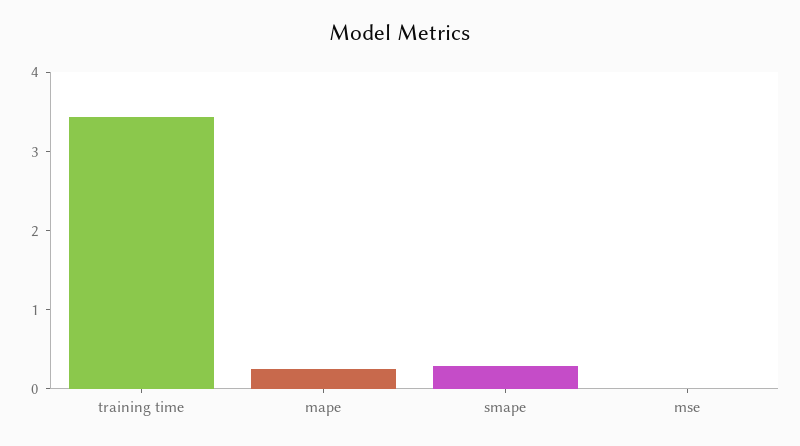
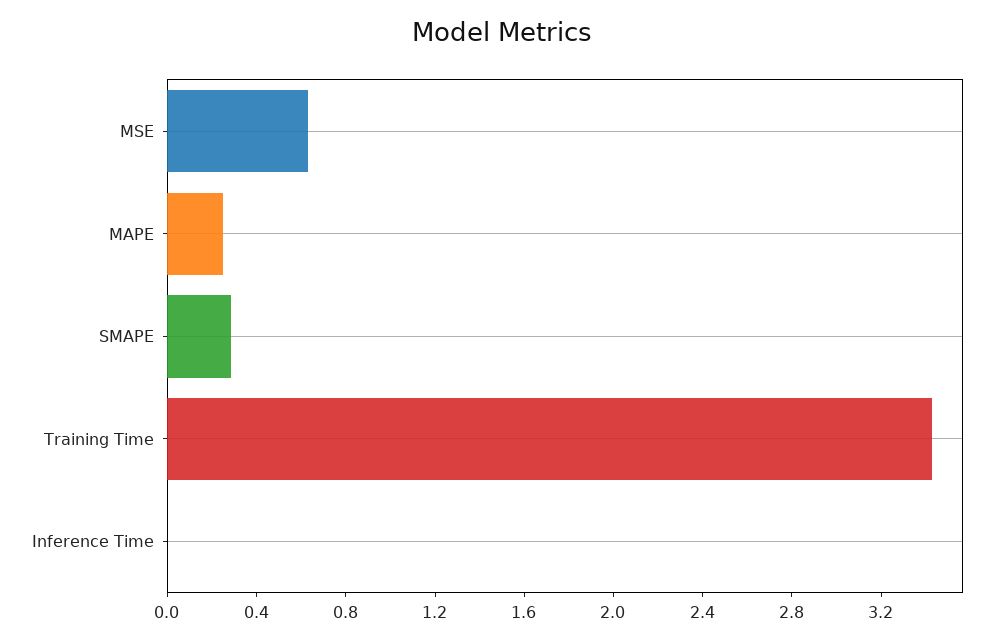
mse: 0 -> 0.6
Inference Time: none -> 0

